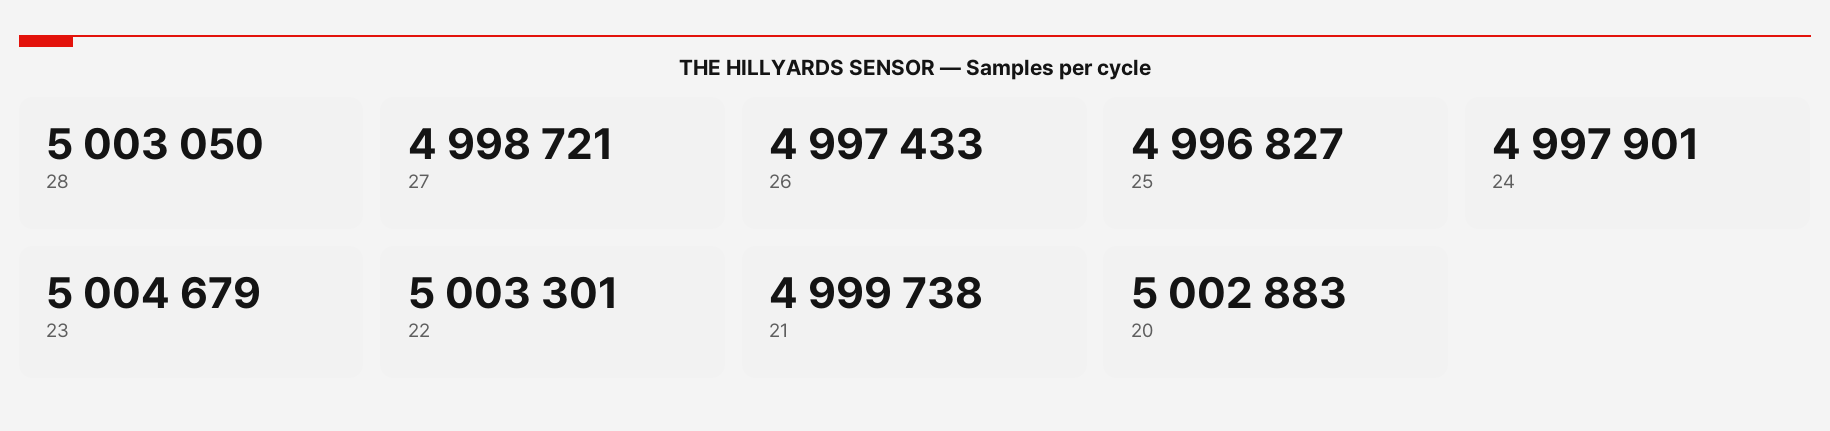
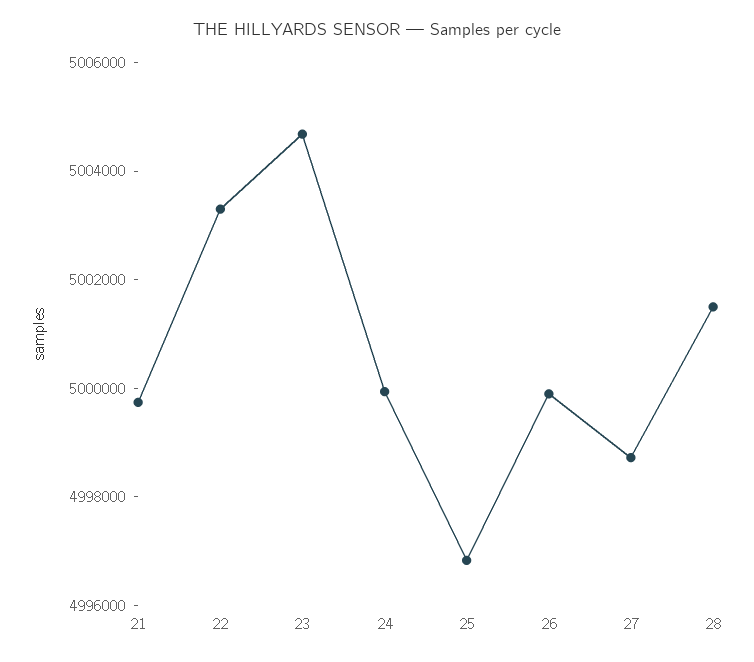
28: 5003050 -> 5001500
26: 4997433 -> 5000000
24: 4997901 -> 5000000
20: 5002883 -> none

